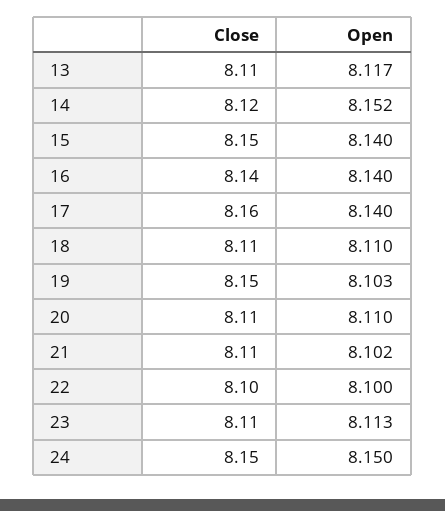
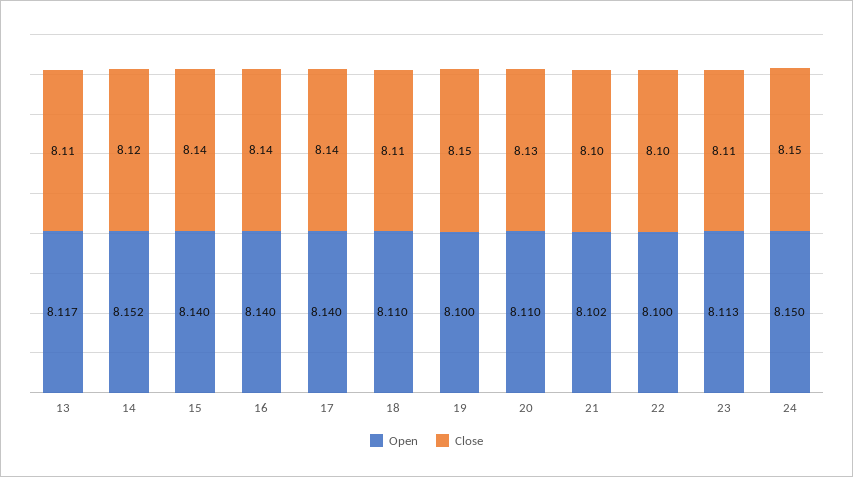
Close, 15: 8.15 -> 8.14
Close, 17: 8.16 -> 8.14
Open, 19: 8.103 -> 8.1
Close, 20: 8.11 -> 8.13
Close, 21: 8.11 -> 8.1

